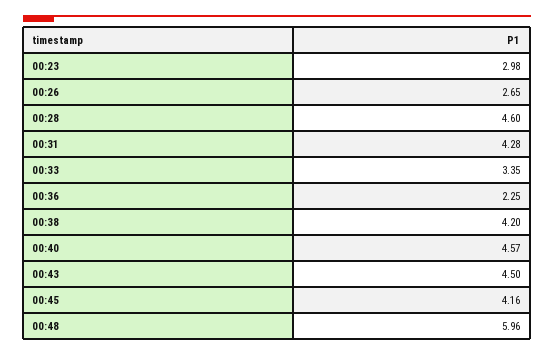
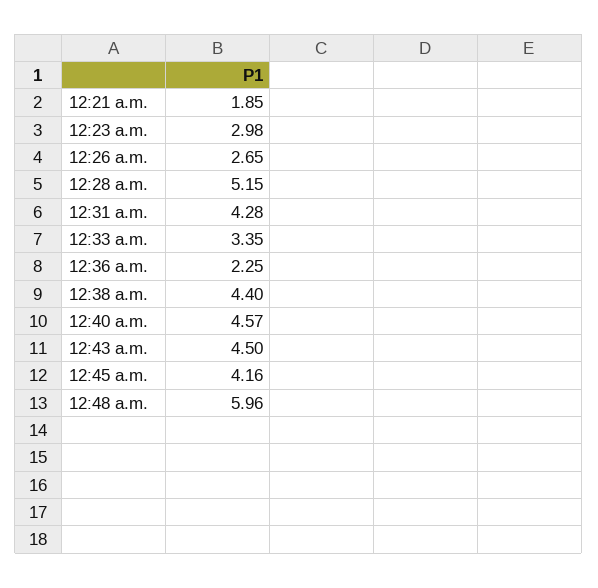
00:28: 4.6 -> 5.15
00:38: 4.2 -> 4.4
12:21 a.m.: none -> 1.85

